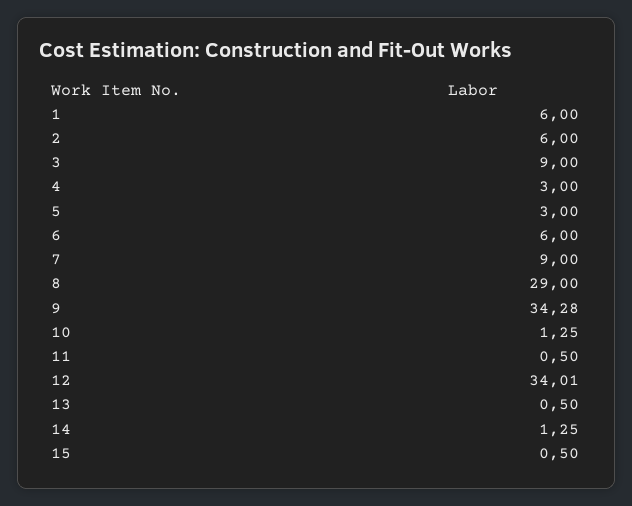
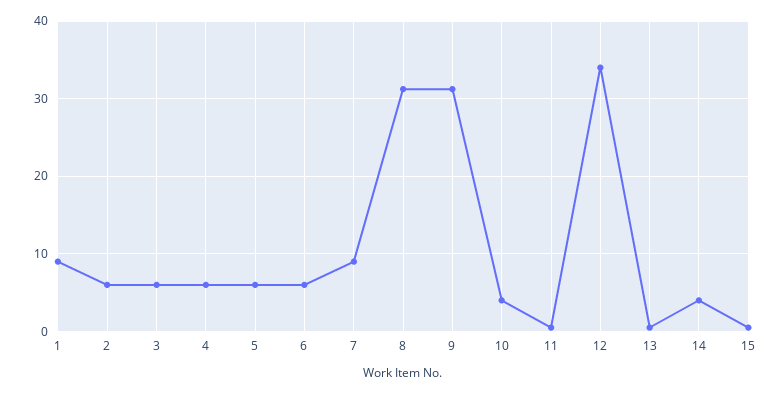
1: 6 -> 9
3: 9 -> 6
4: 3 -> 6
5: 3 -> 6
8: 29 -> 31
9: 34.28 -> 31
10: 1.25 -> 4
14: 1.25 -> 4

